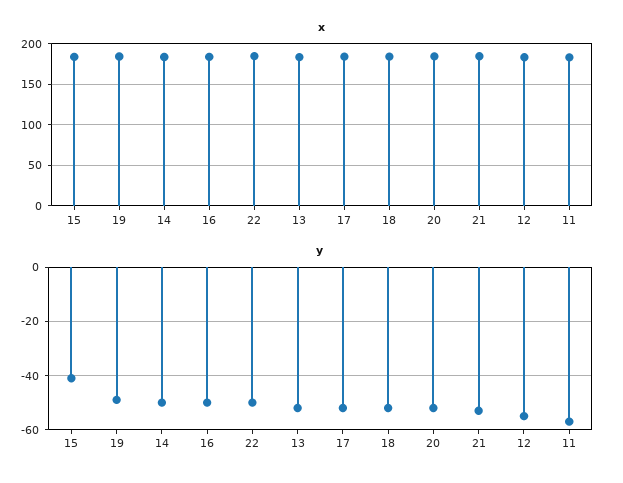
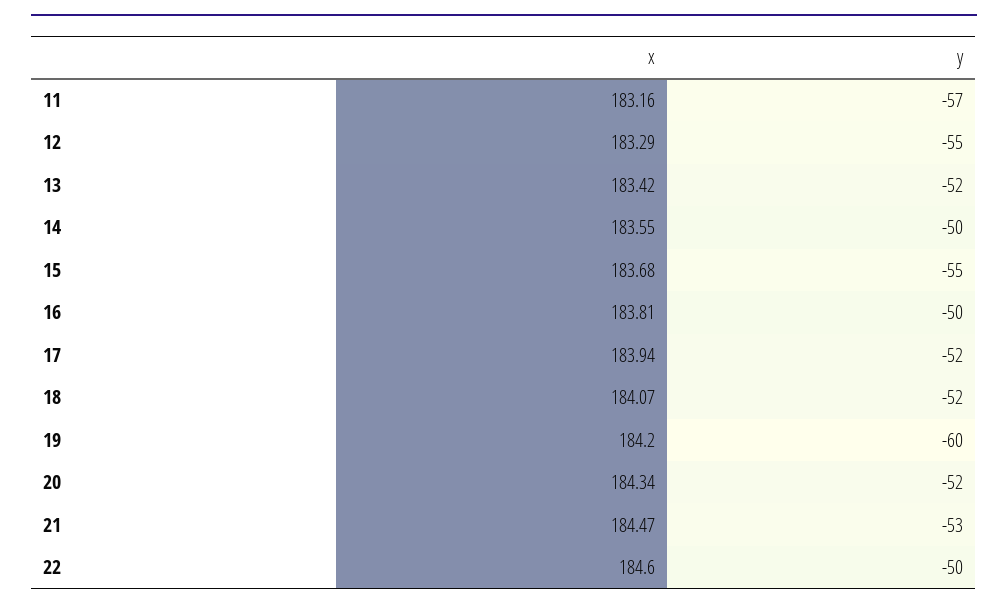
y, 15: -40 -> -55
y, 19: -50 -> -60

